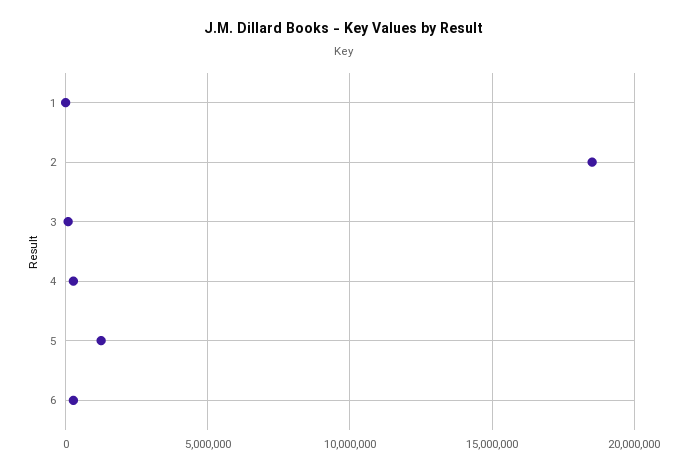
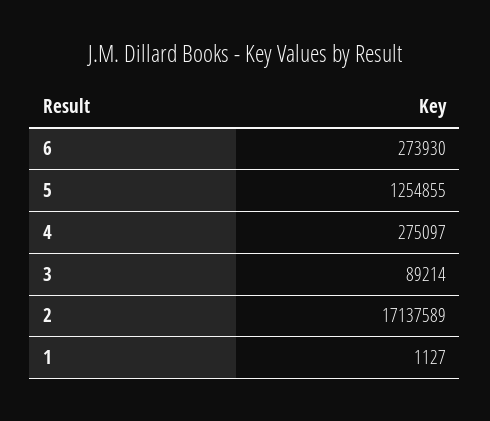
2: 18500000 -> 17137589

